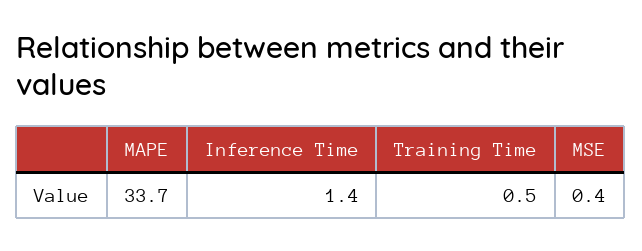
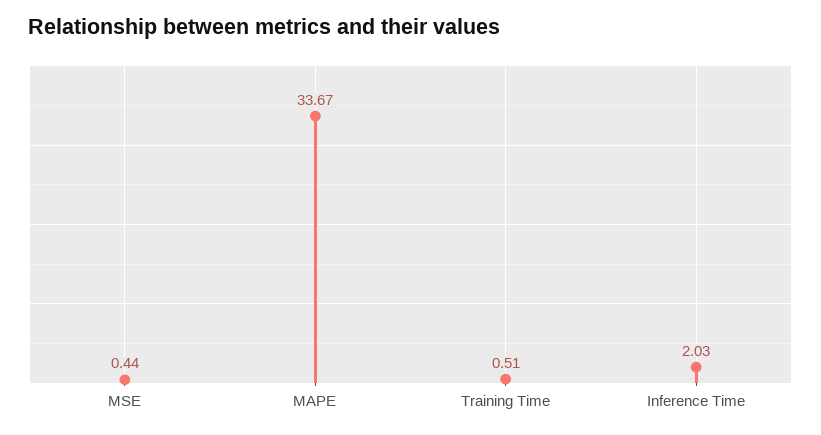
Inference Time: 1.4 -> 2.03

